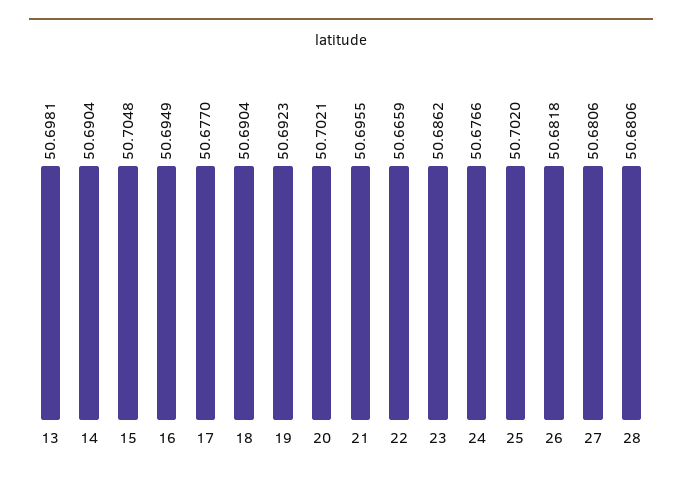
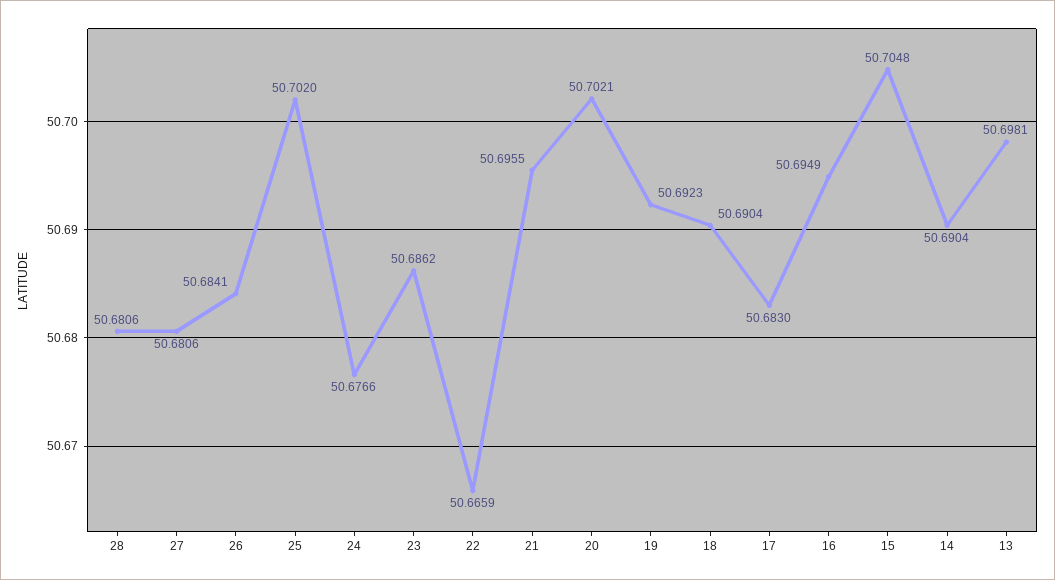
17: 50.677 -> 50.683
26: 50.6818 -> 50.6841

